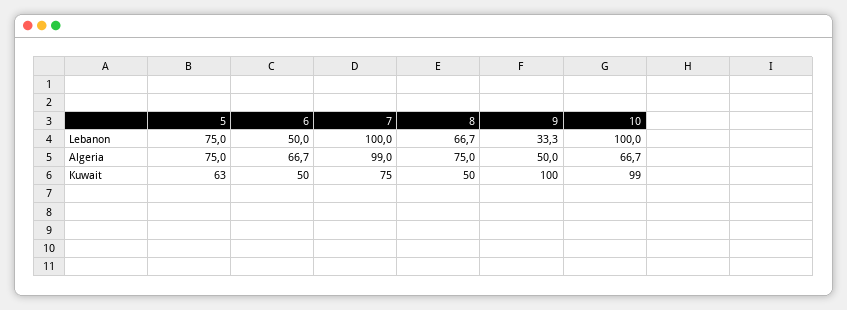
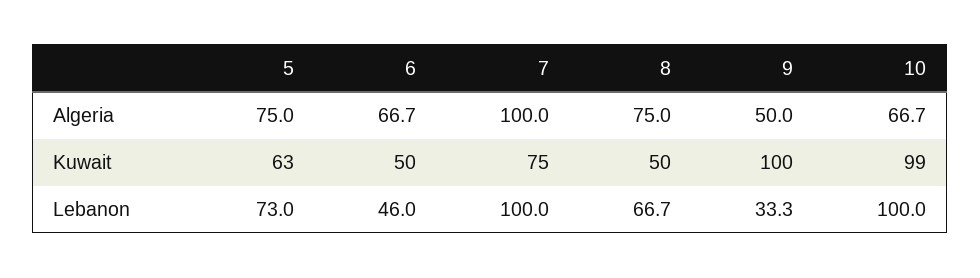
5, Lebanon: 75 -> 73
6, Lebanon: 50 -> 46
7, Algeria: 99 -> 100

